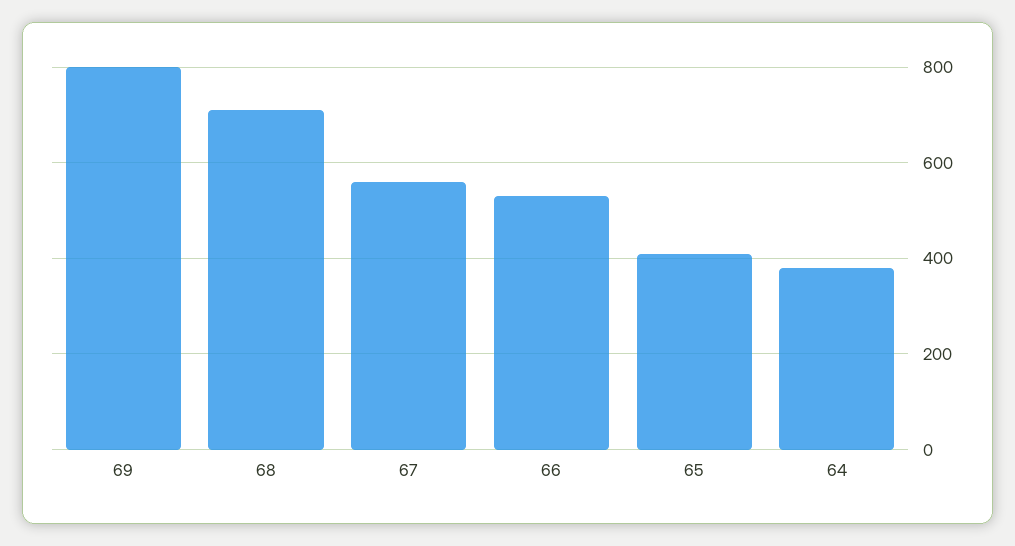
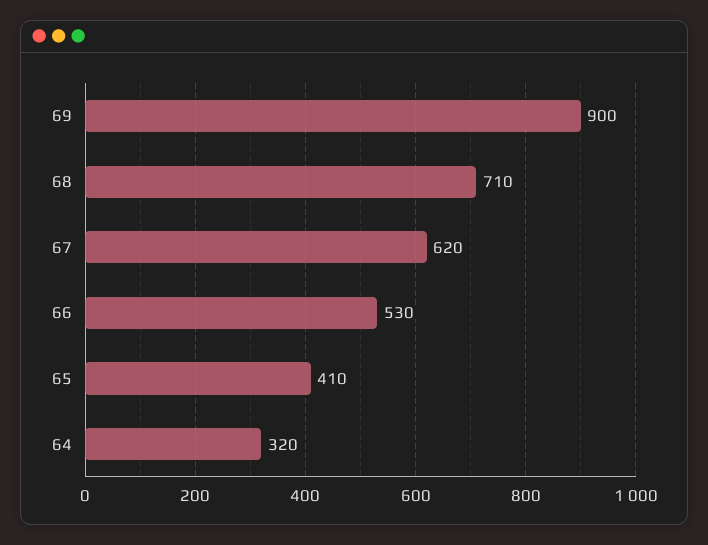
69: 800 -> 900
67: 560 -> 620
64: 380 -> 320

